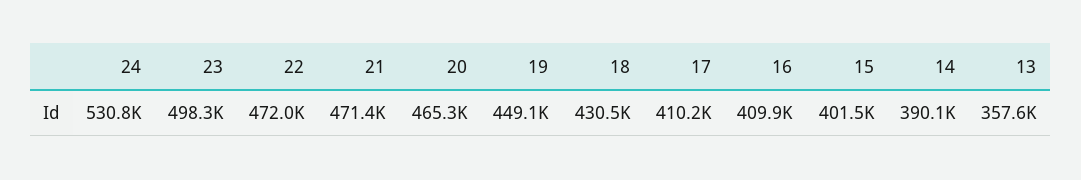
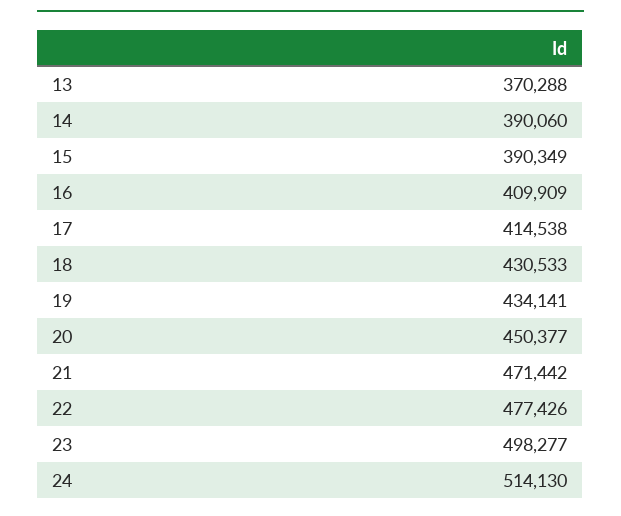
24: 530800 -> 514130
22: 472000 -> 477426
20: 465300 -> 450377
19: 449100 -> 434141
17: 410200 -> 414538
15: 401500 -> 390349
13: 357600 -> 370288

